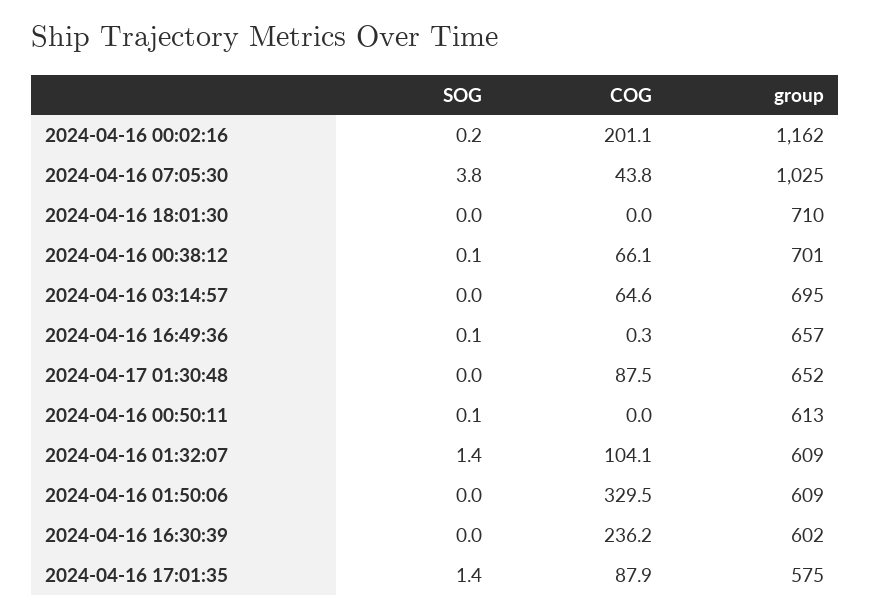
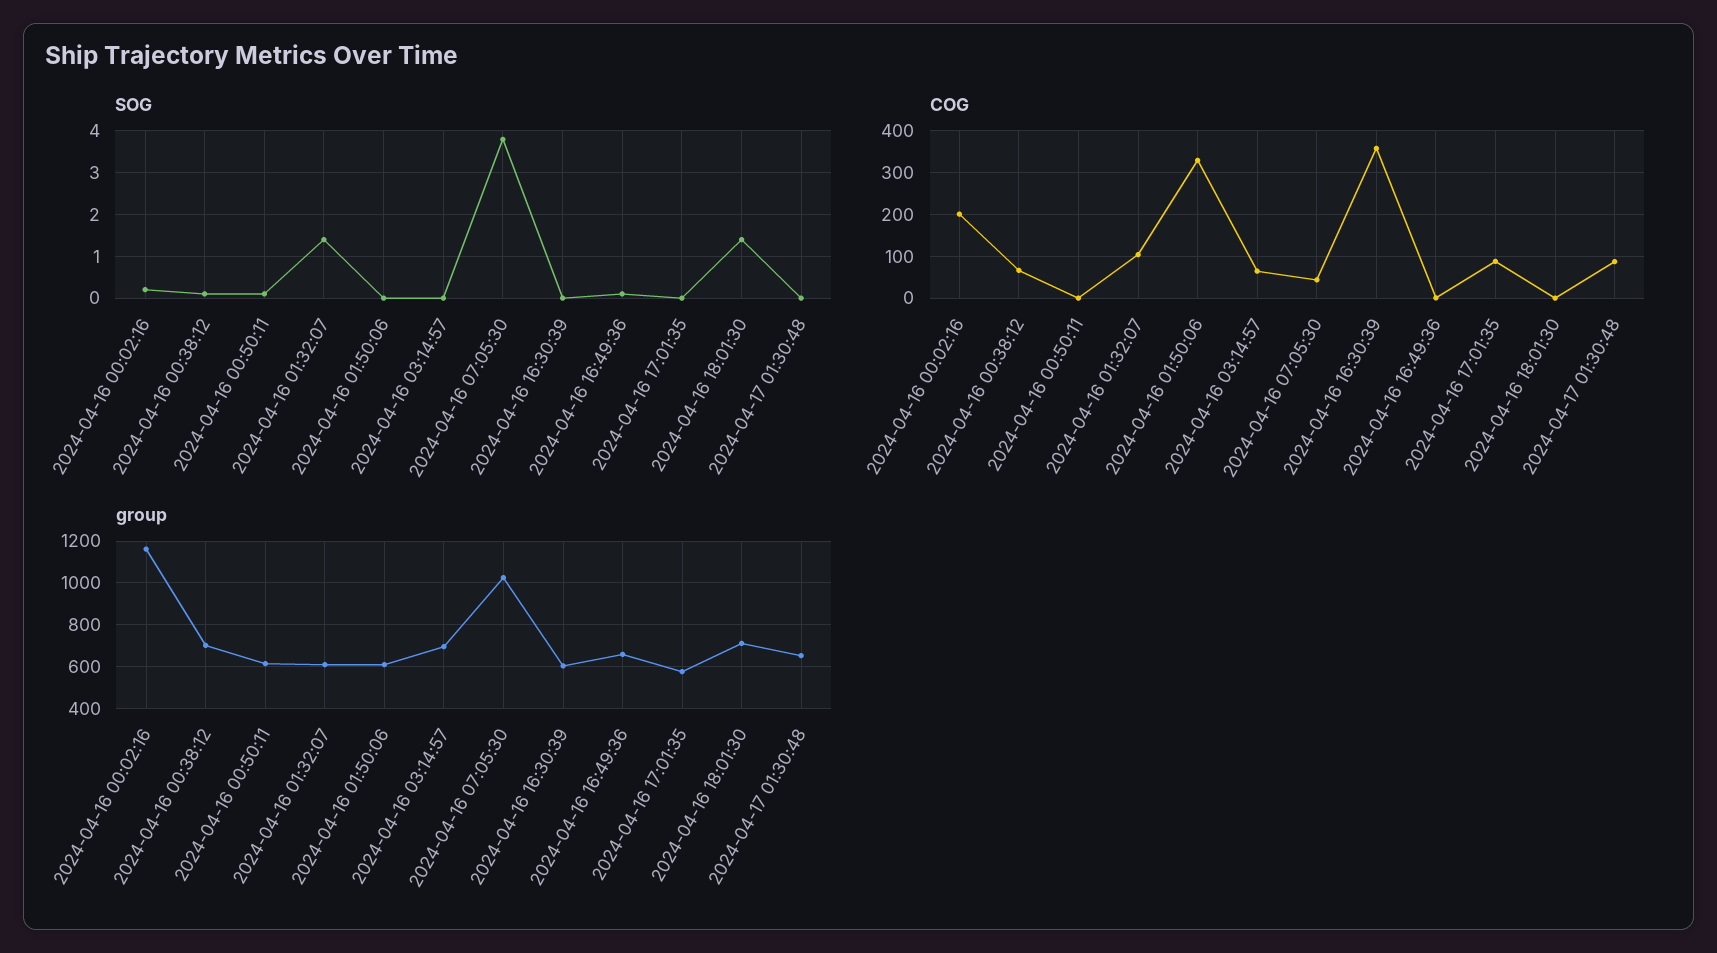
SOG, 2024-04-16 18:01:30: 0 -> 1.5
COG, 2024-04-16 16:30:39: 236.2 -> 360
SOG, 2024-04-16 17:01:35: 1.4 -> 0

